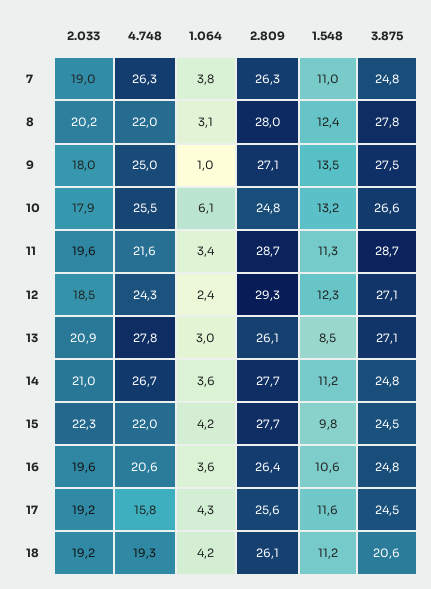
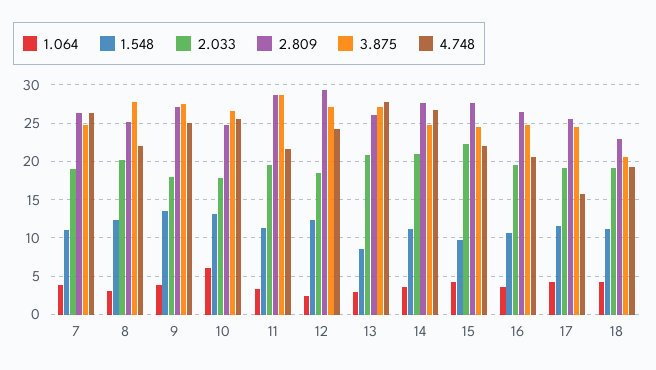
2.809, 8: 28 -> 25
1.064, 9: 1 -> 4
2.809, 18: 26.1 -> 23

